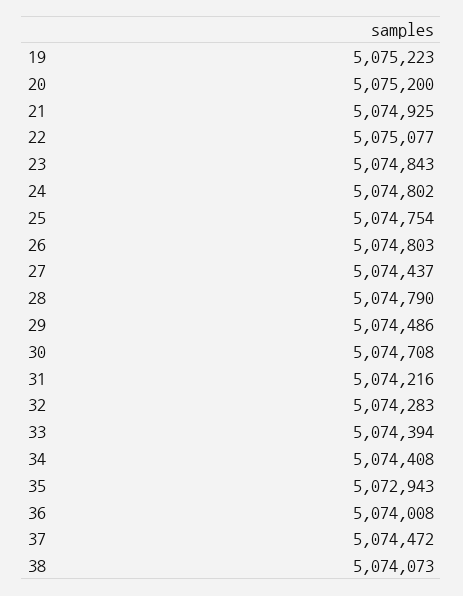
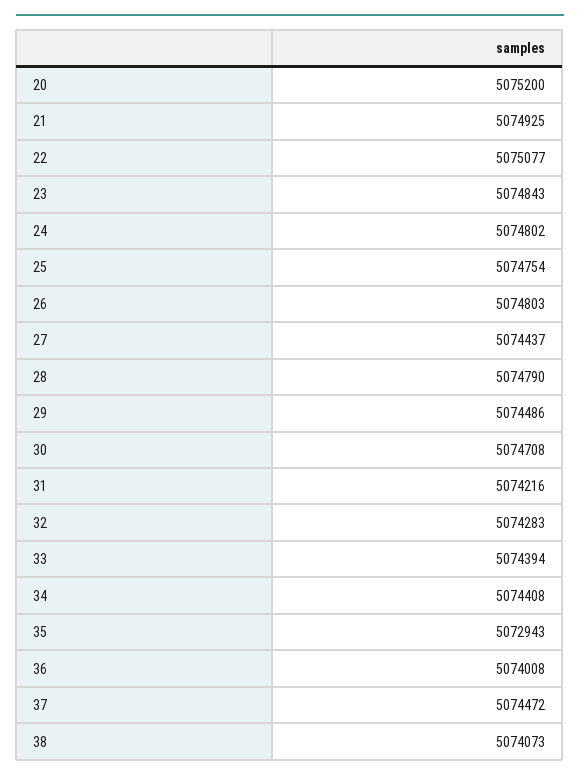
19: 5075223 -> none

